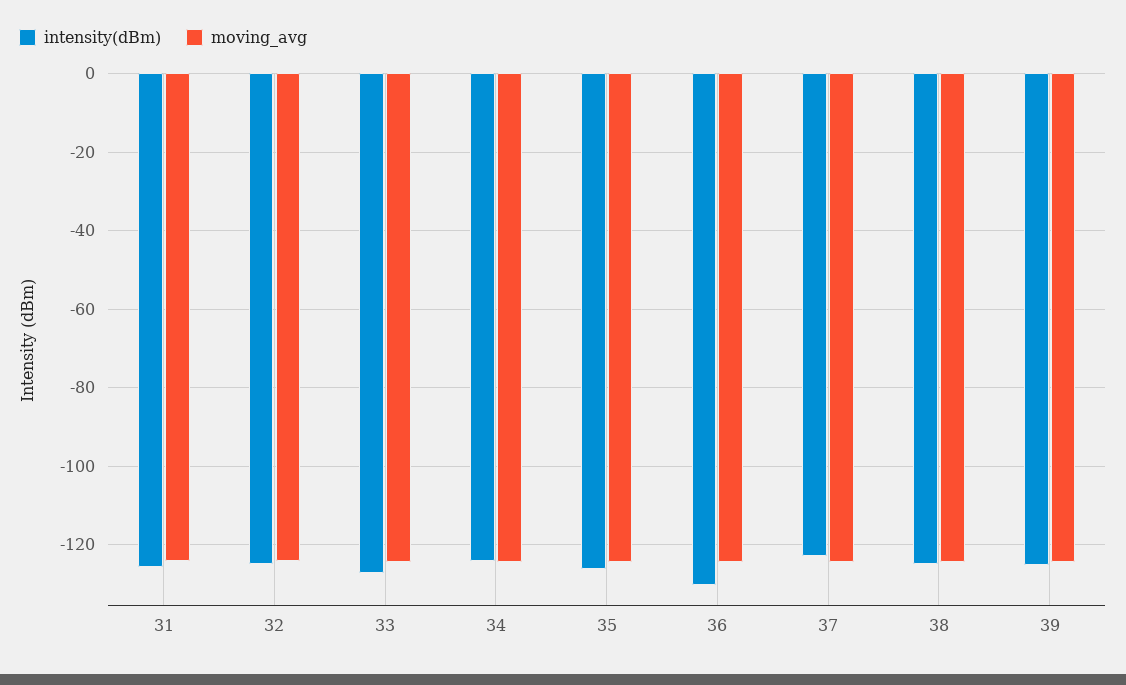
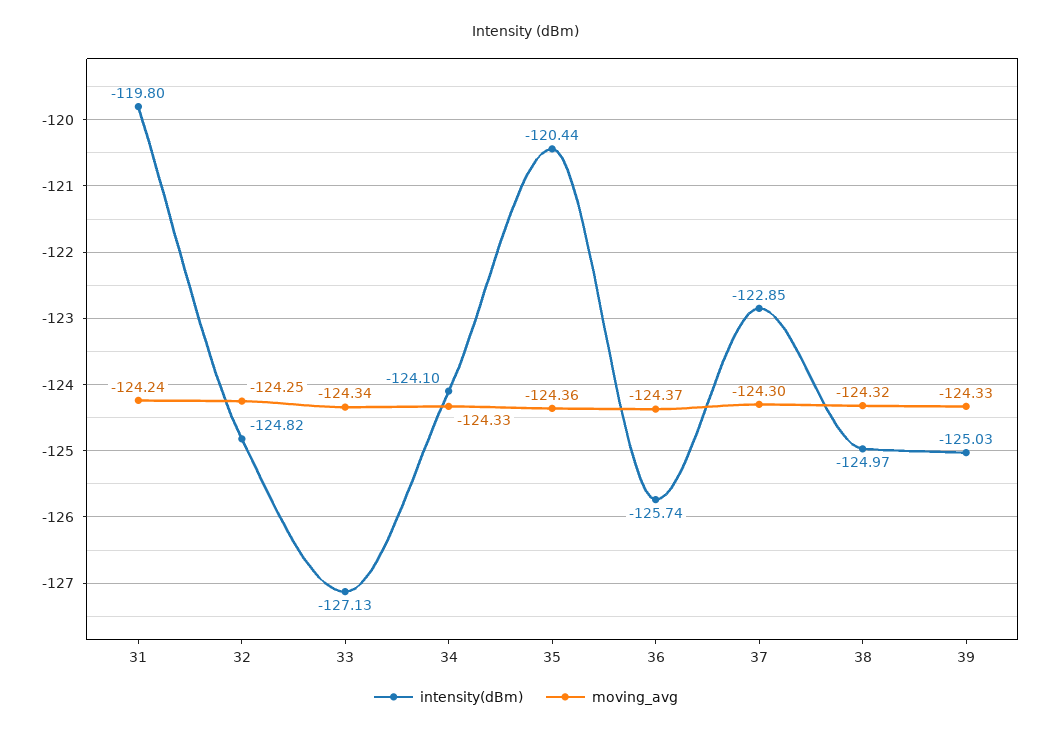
intensity(dBm), 31: -126 -> -119.8
intensity(dBm), 35: -126 -> -120.44
intensity(dBm), 36: -130 -> -125.74

